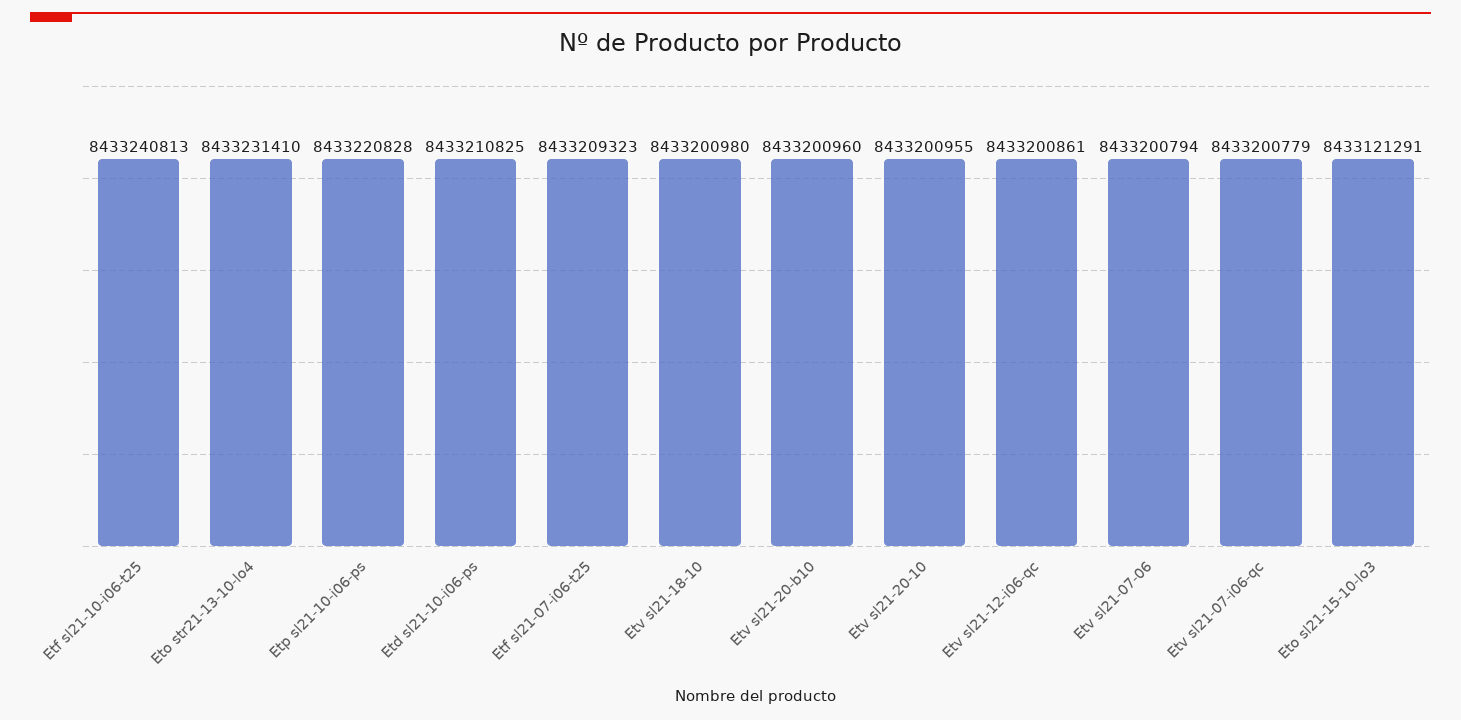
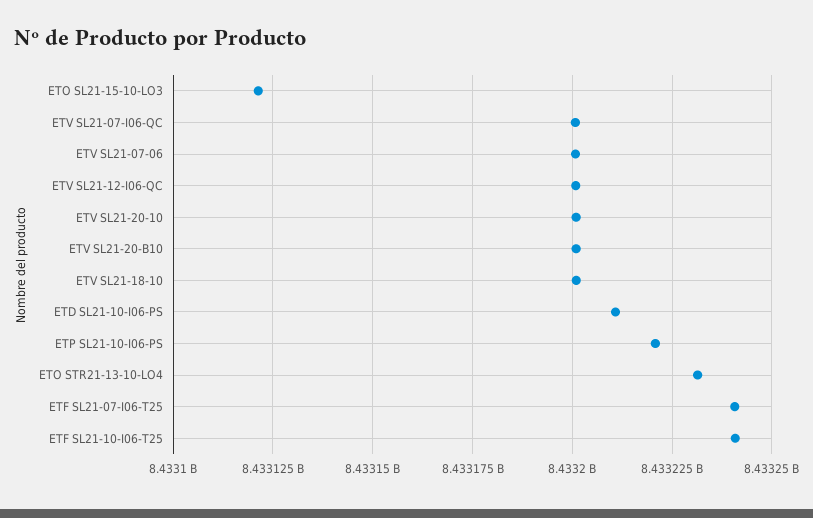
Etf sl21-07-i06-t25: 8433209323 -> 8433240000

